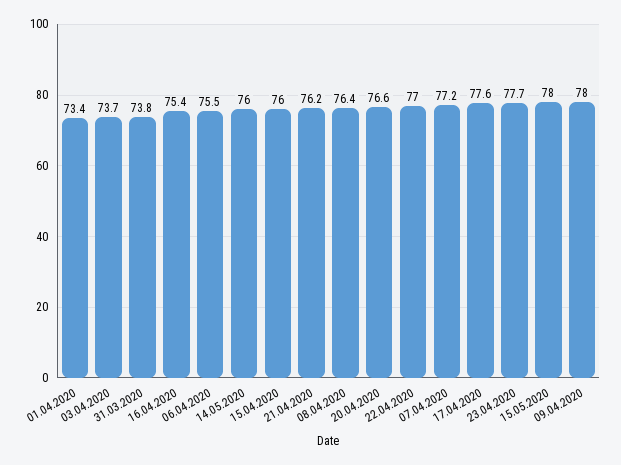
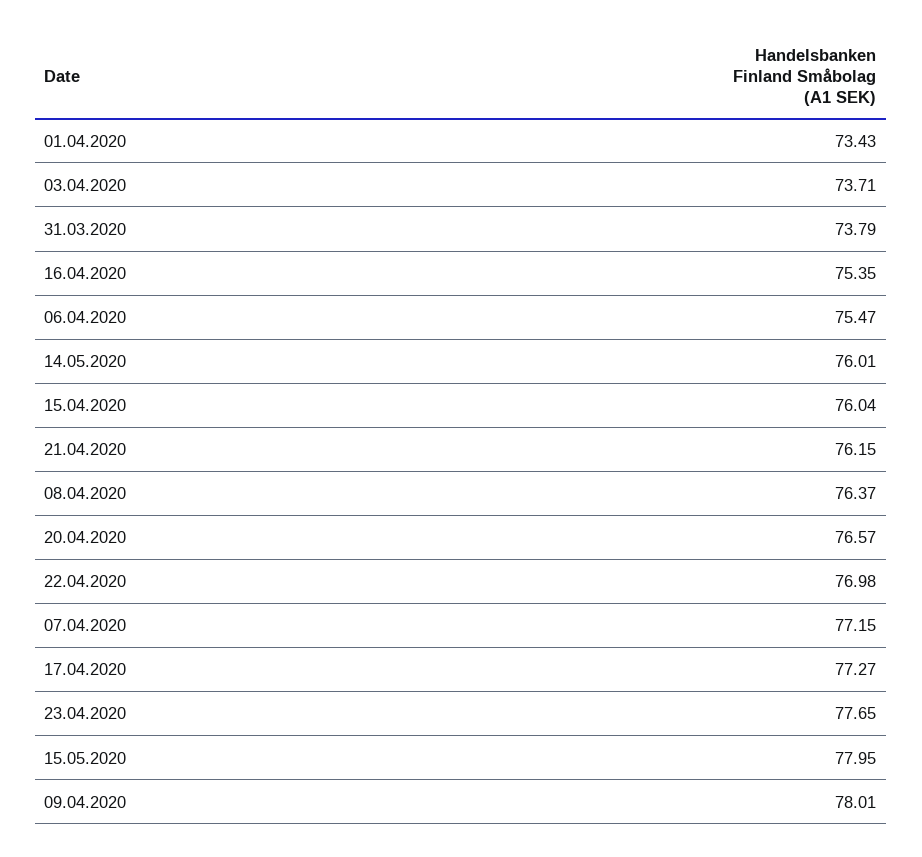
17.04.2020: 77.6 -> 77.27

